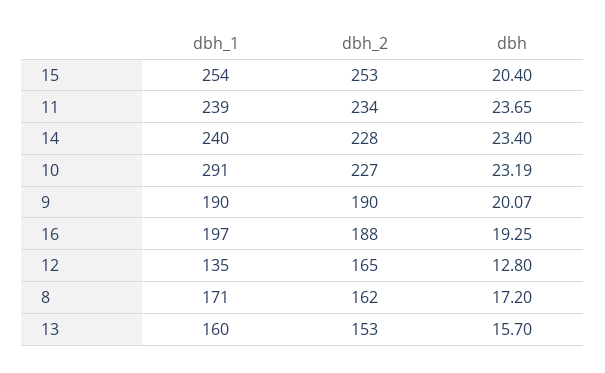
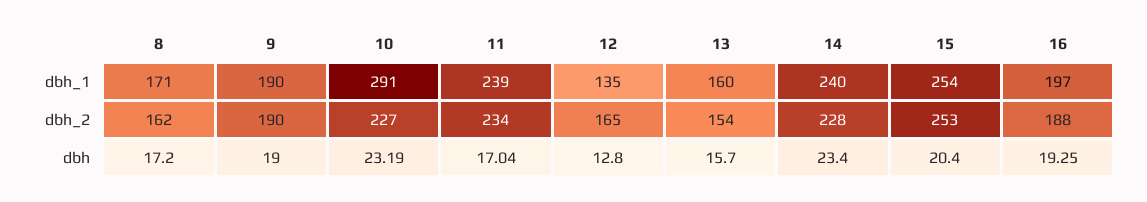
dbh, 11: 23.65 -> 17.04
dbh, 9: 20.07 -> 19
dbh_2, 13: 153 -> 154

